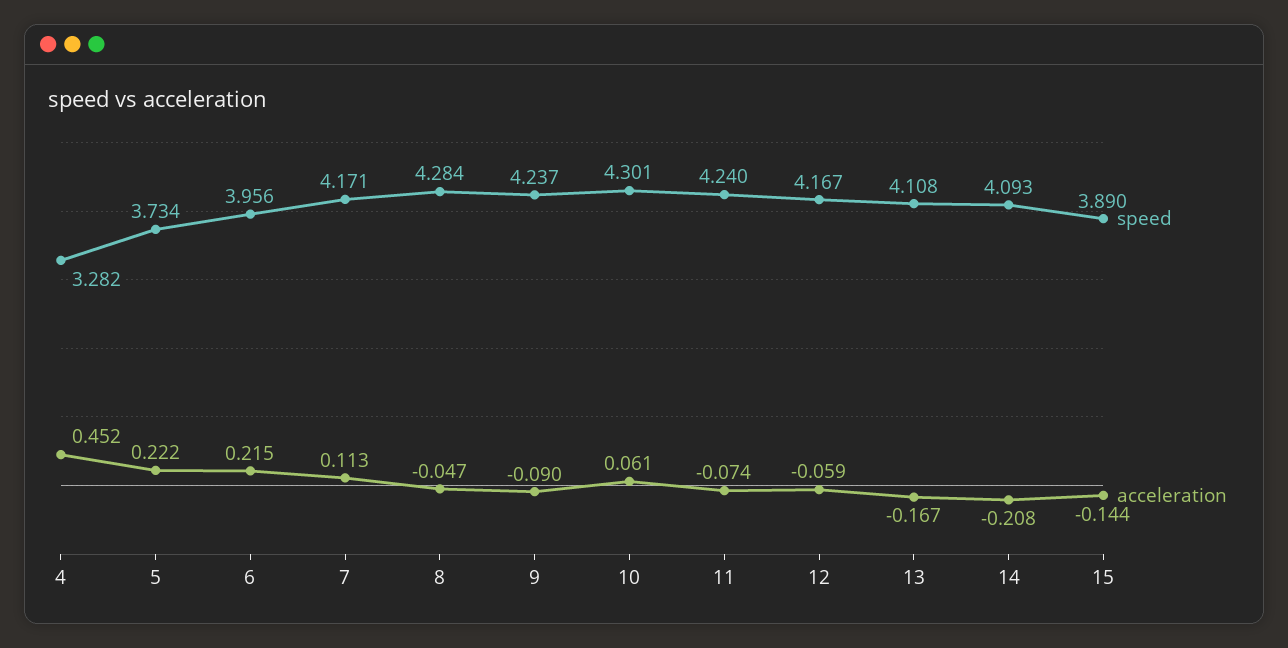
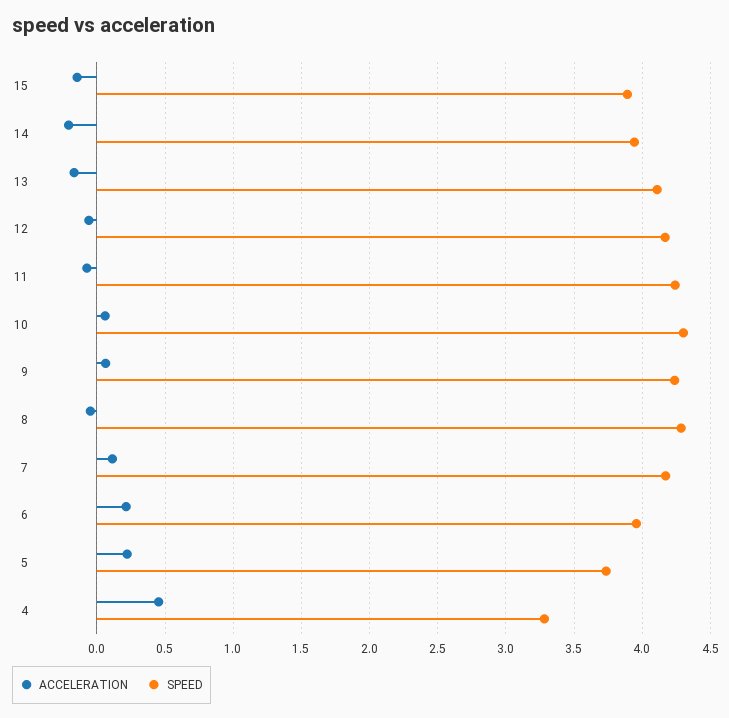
acceleration, 9: -0.09 -> 0.05
speed, 14: 4.093 -> 3.95

